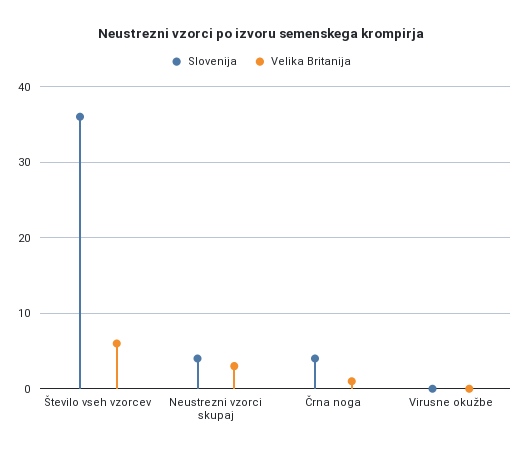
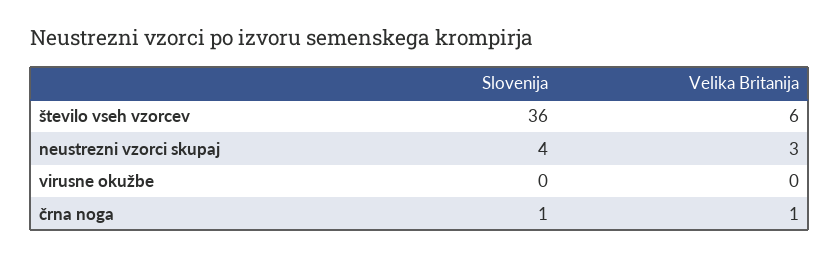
Slovenija, Črna noga: 4 -> 1

